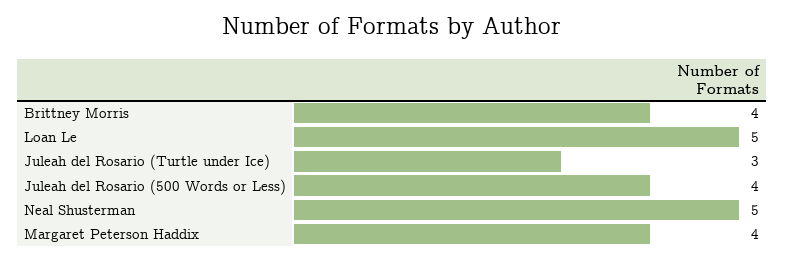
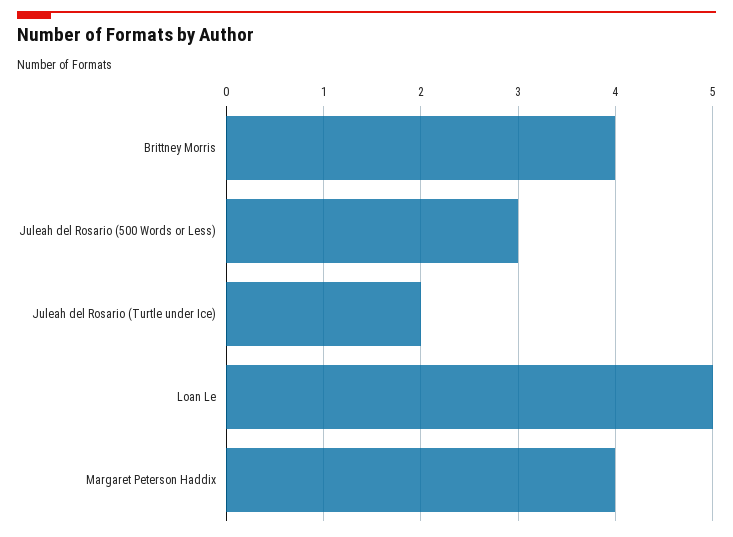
Juleah del Rosario (Turtle under Ice): 3 -> 2
Juleah del Rosario (500 Words or Less): 4 -> 3
Neal Shusterman: 5 -> none

